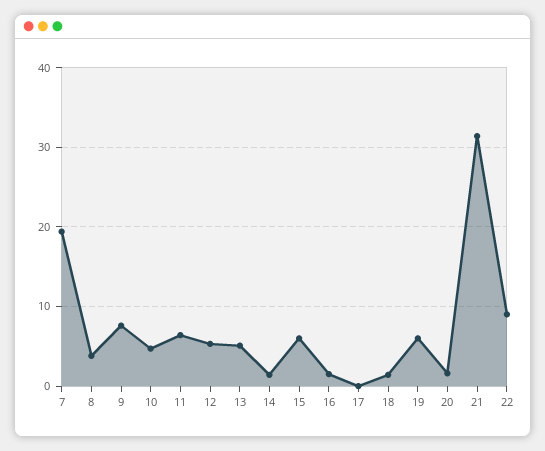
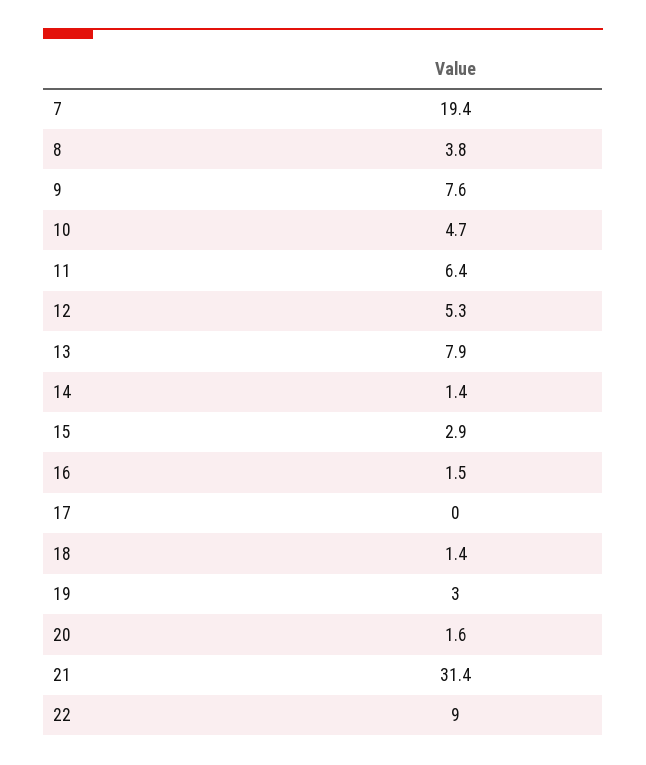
13: 5 -> 7.9
15: 6 -> 2.9
19: 6 -> 3

